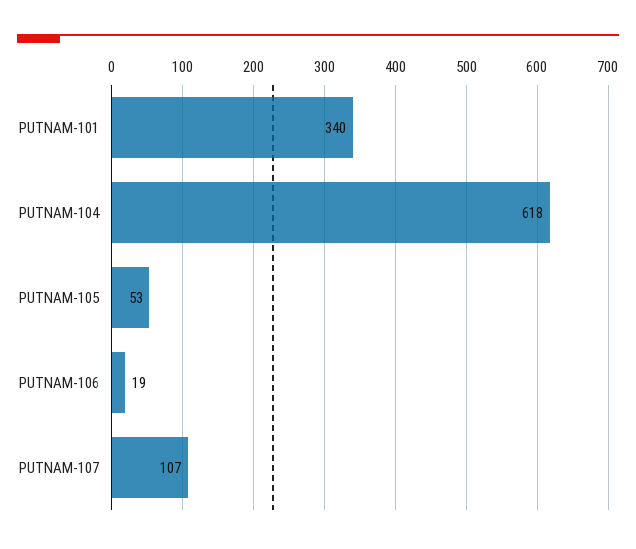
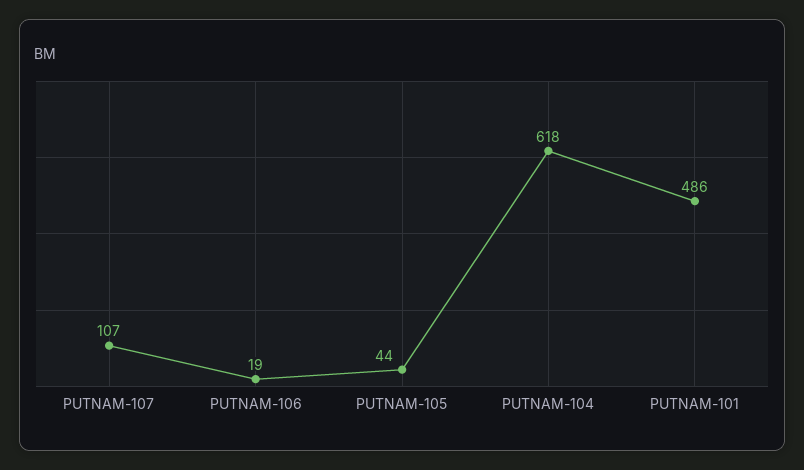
PUTNAM-101: 340 -> 486
PUTNAM-105: 53 -> 44

